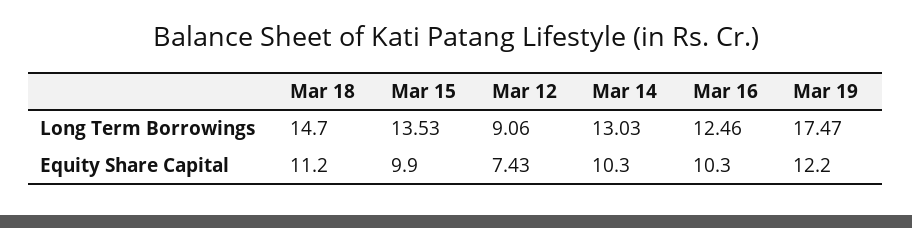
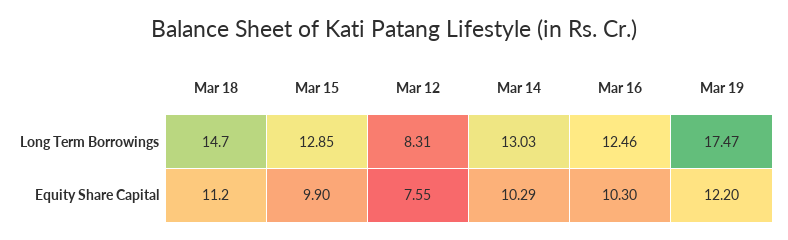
Mar 15, Long Term Borrowings: 13.53 -> 12.85
Mar 12, Long Term Borrowings: 9.06 -> 8.31
Mar 12, Equity Share Capital: 7.43 -> 7.55
Mar 14, Equity Share Capital: 10.3 -> 10.29

